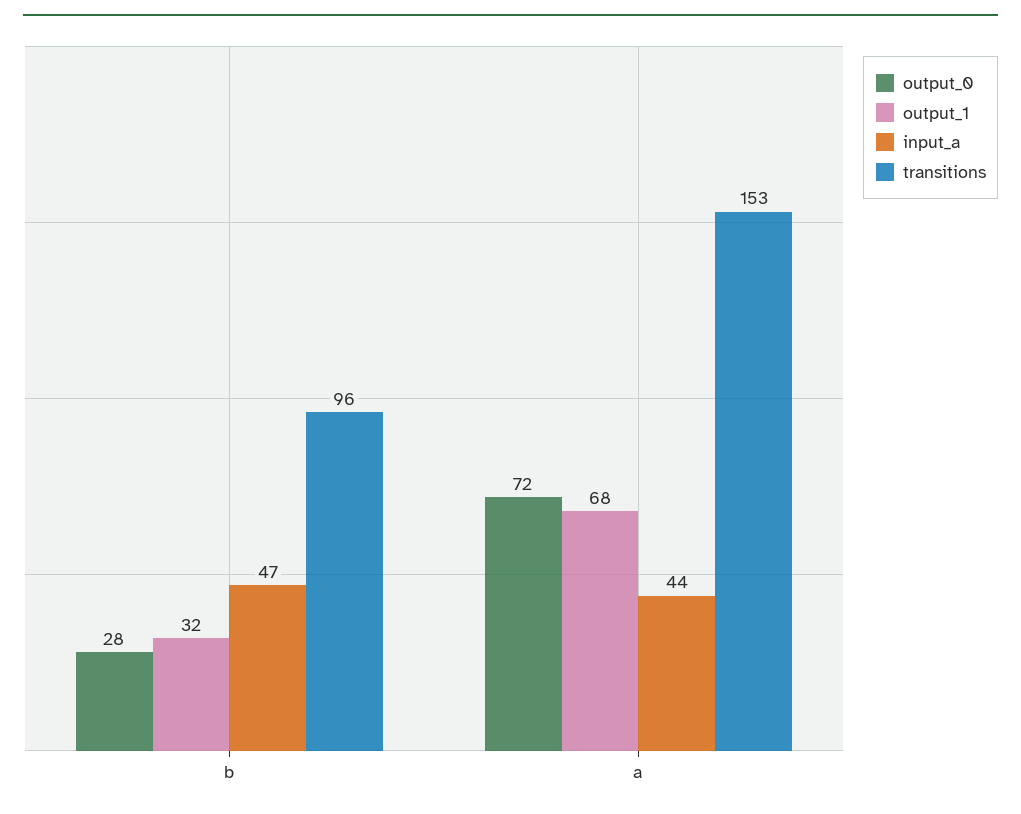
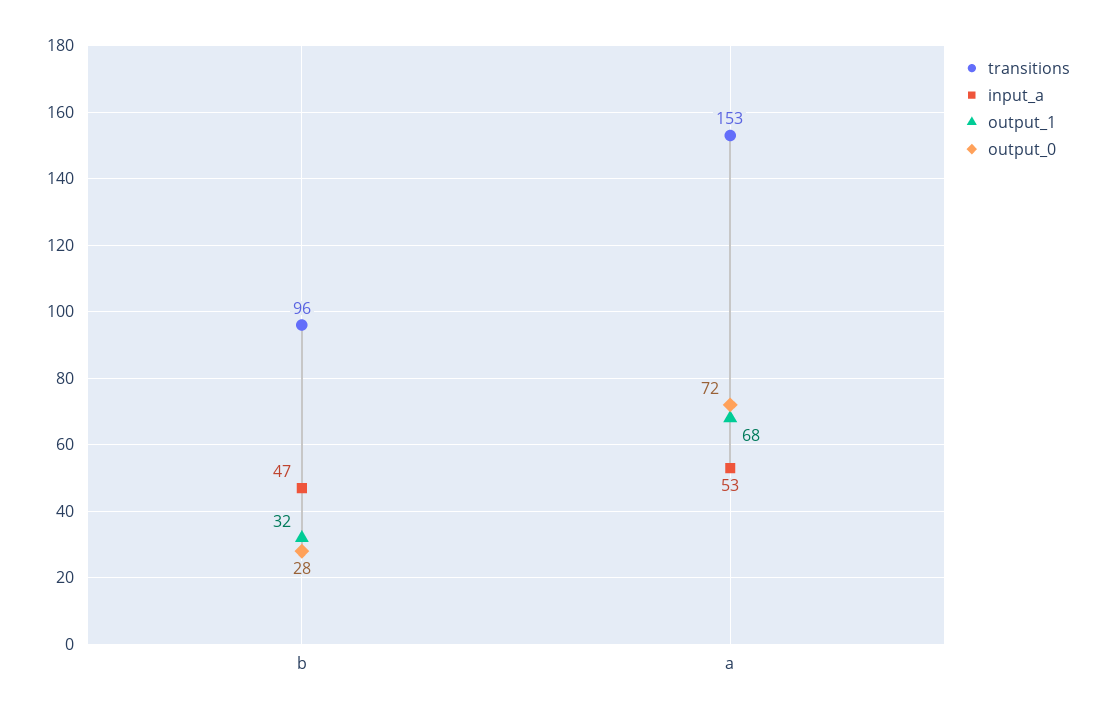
input_a, a: 44 -> 53

